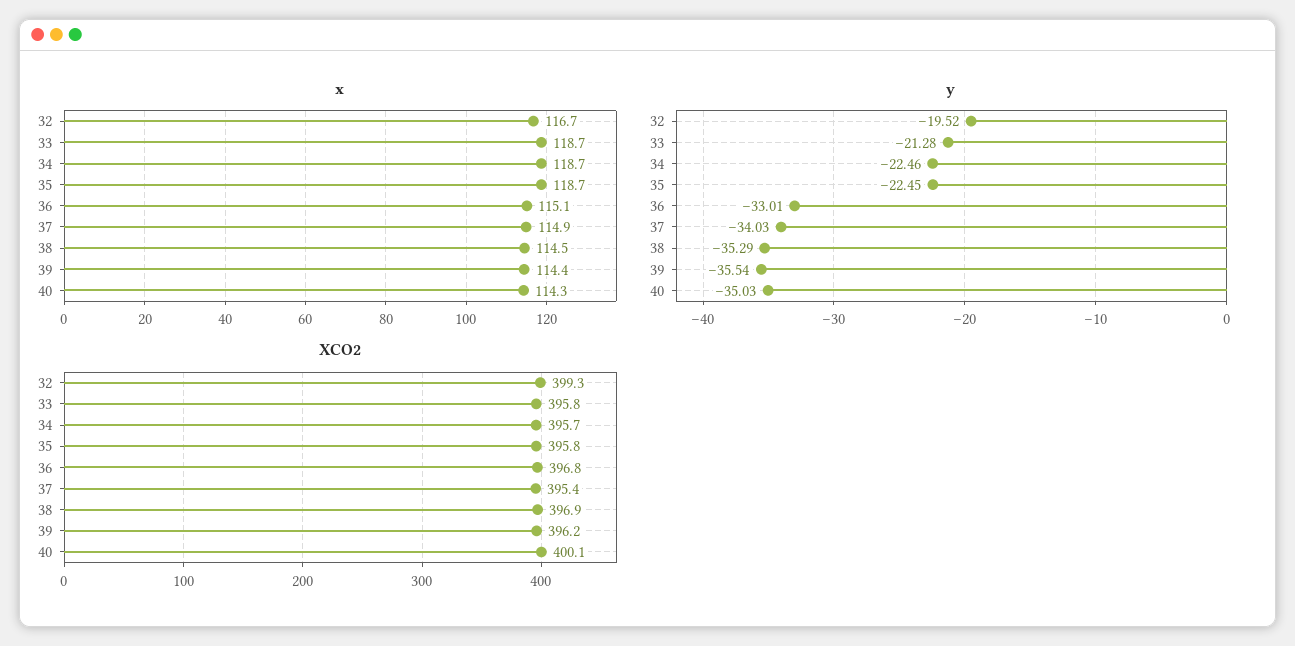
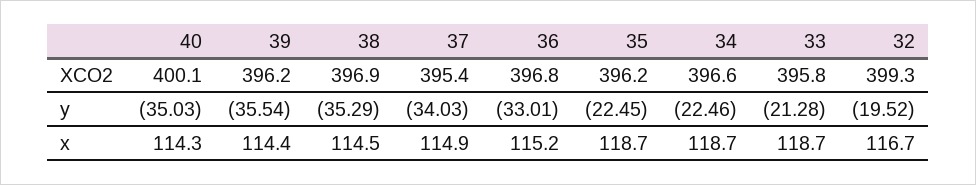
x, 36: 115.1 -> 115.2
XCO2, 34: 395.7 -> 396.6
XCO2, 35: 395.8 -> 396.2

